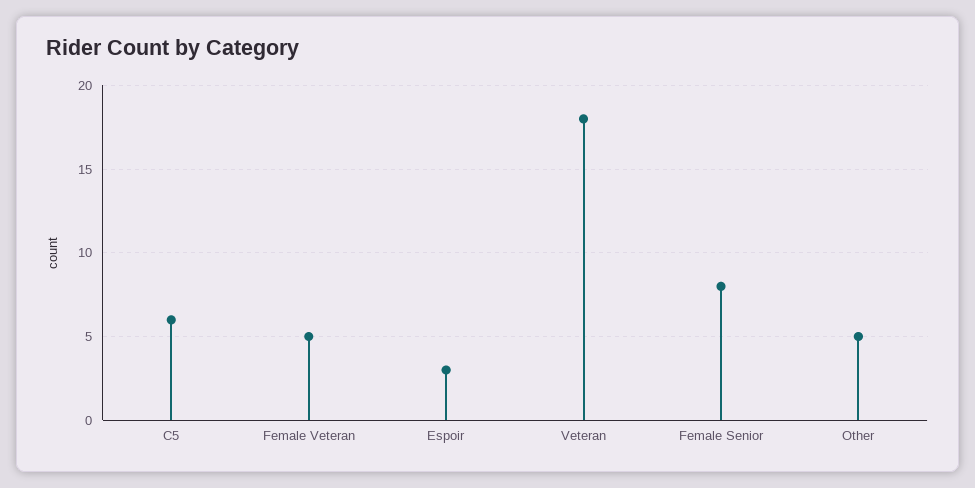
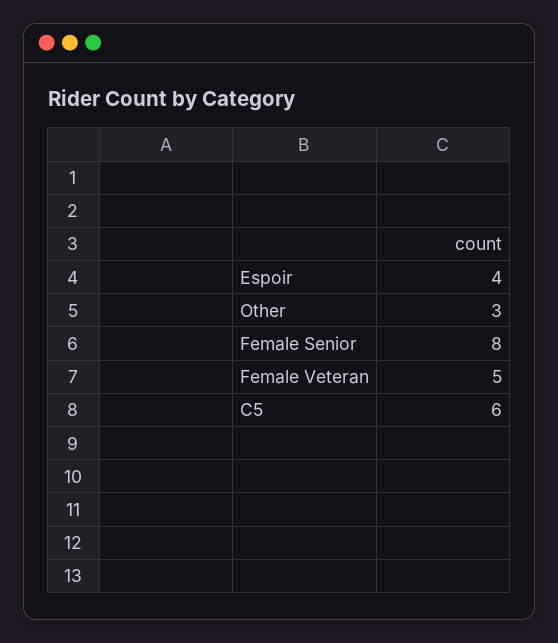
Espoir: 3 -> 4
Veteran: 18 -> none
Other: 5 -> 3

